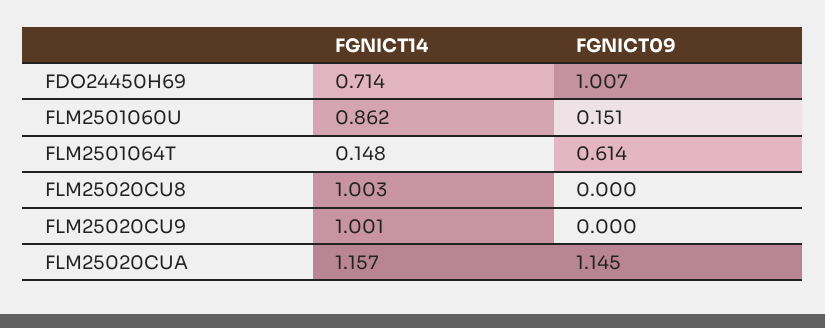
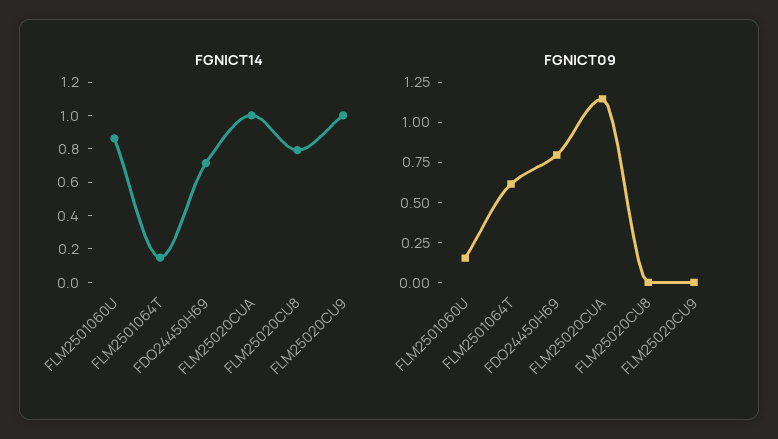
FGNICT09, FDO24450H69: 1.007 -> 0.8
FGNICT14, FLM25020CU8: 1.003 -> 0.8
FGNICT14, FLM25020CUA: 1.157 -> 1

